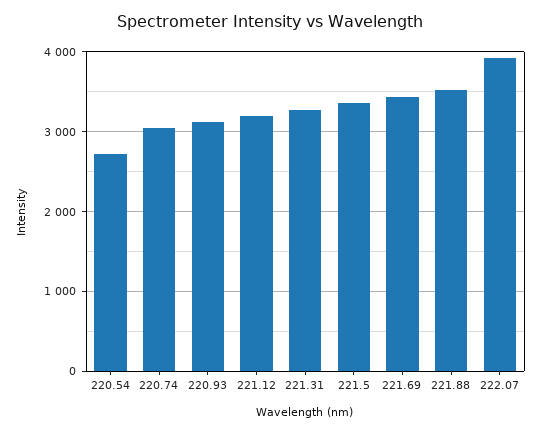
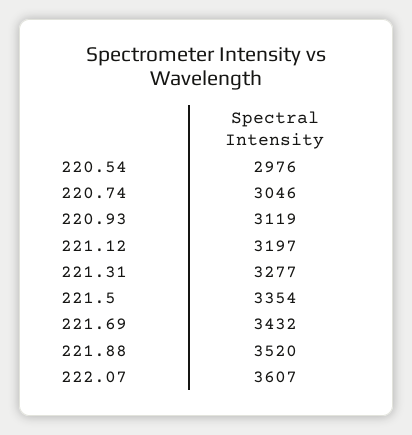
220.54: 2700 -> 2976
222.07: 3900 -> 3607

